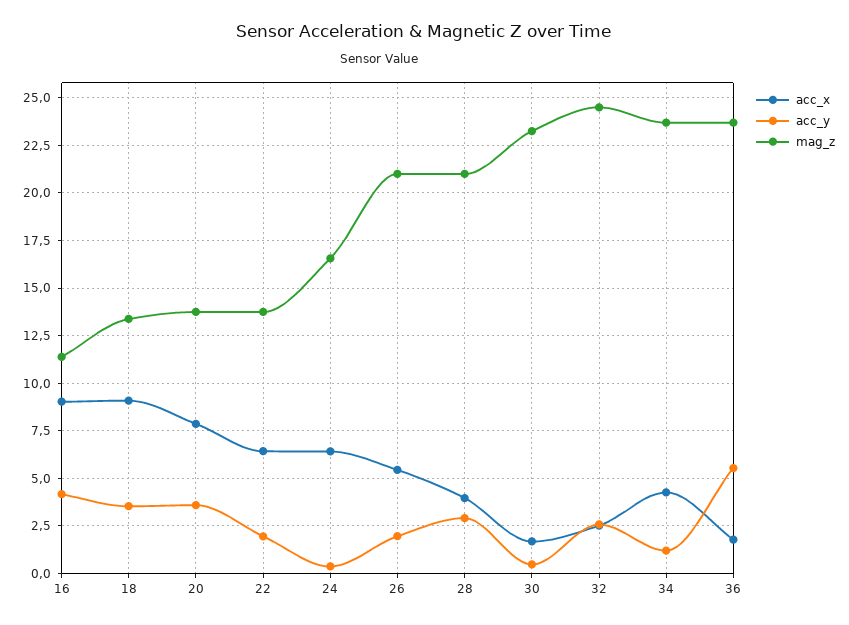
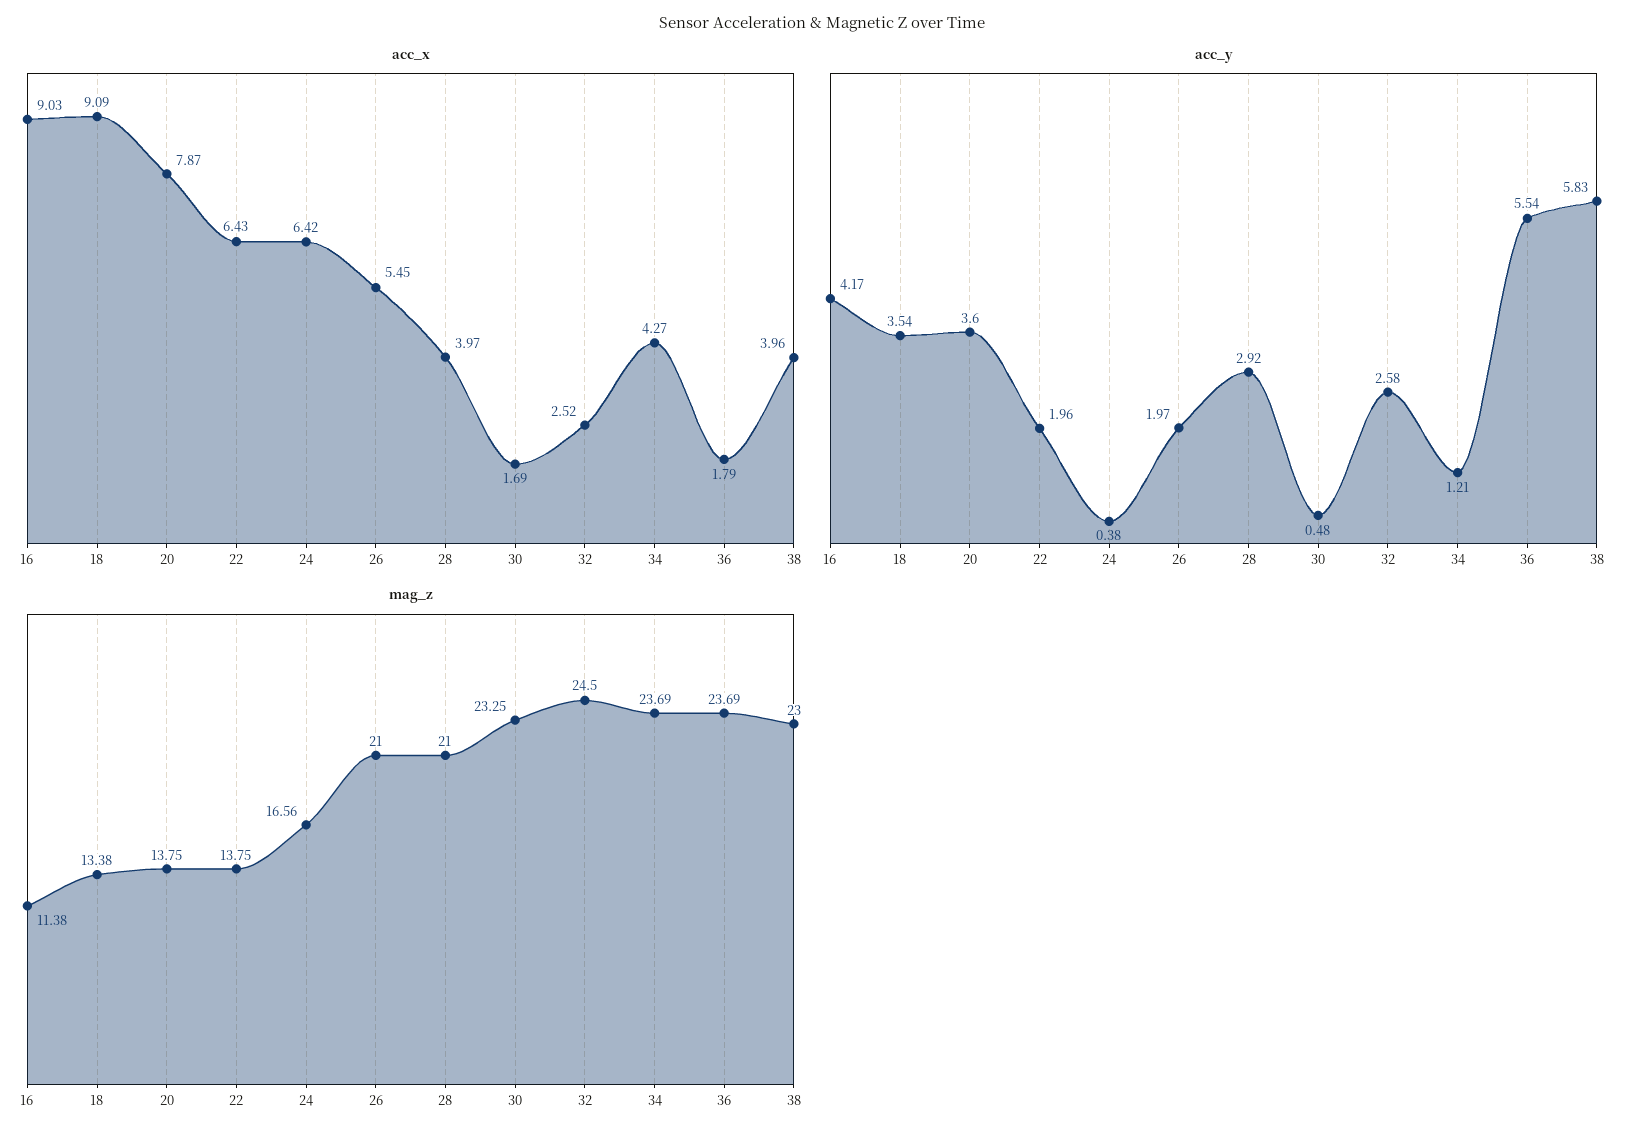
acc_x, 38: none -> 3.96
acc_y, 38: none -> 5.83
mag_z, 38: none -> 23

